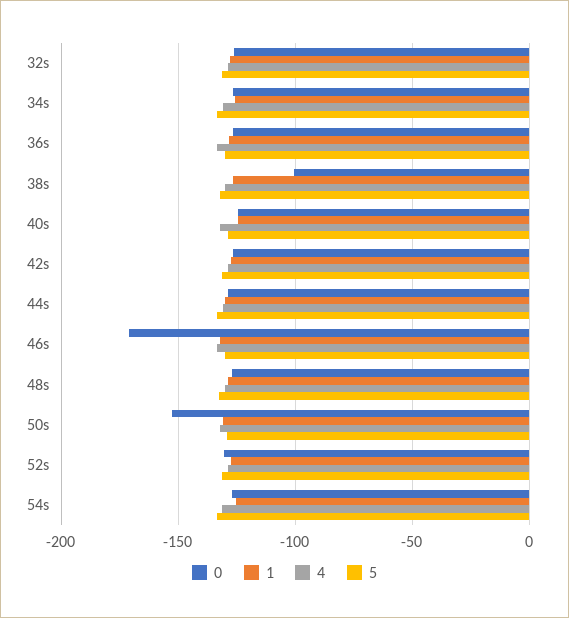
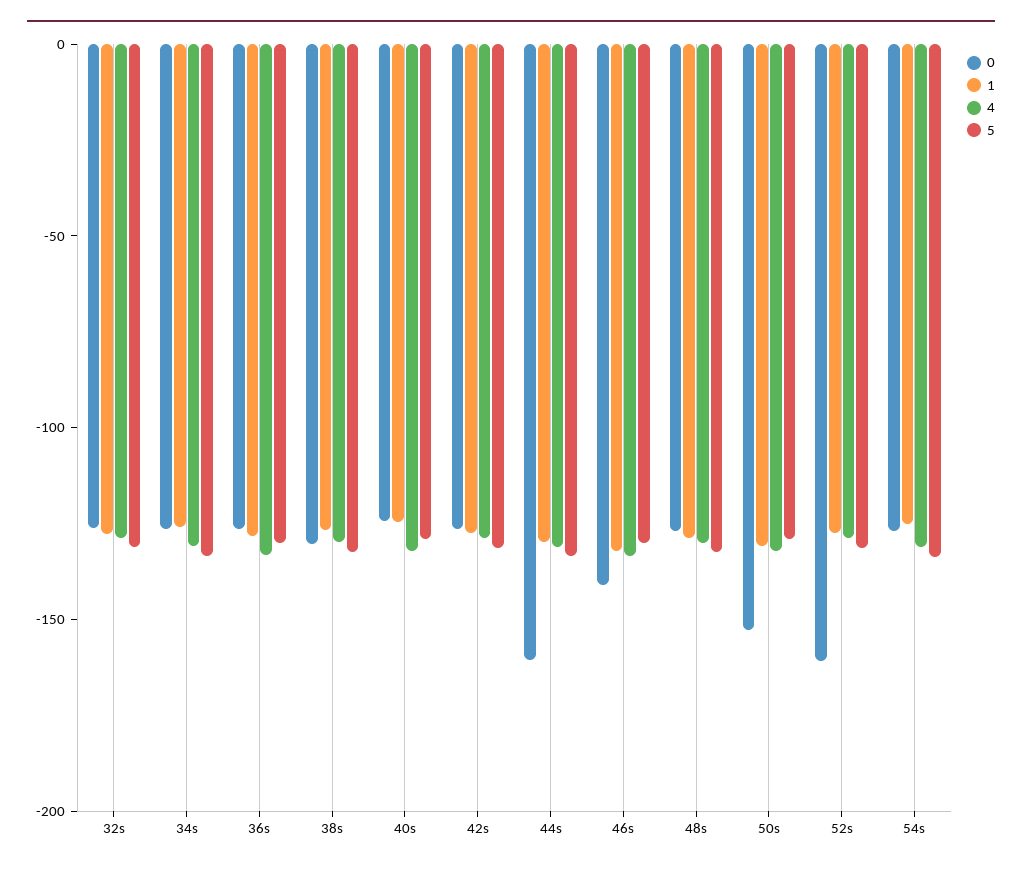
0, 38s: -100 -> -130
0, 44s: -130 -> -160
0, 46s: -170 -> -140
0, 52s: -130 -> -160

